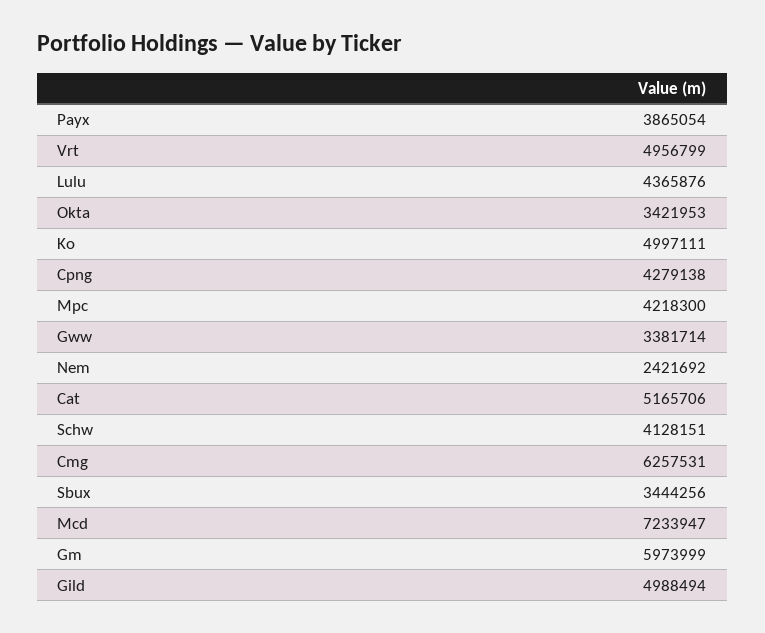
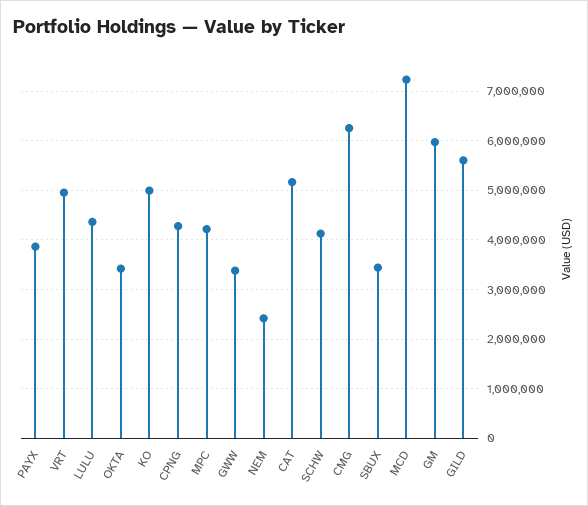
Gild: 4988494 -> 5600000

